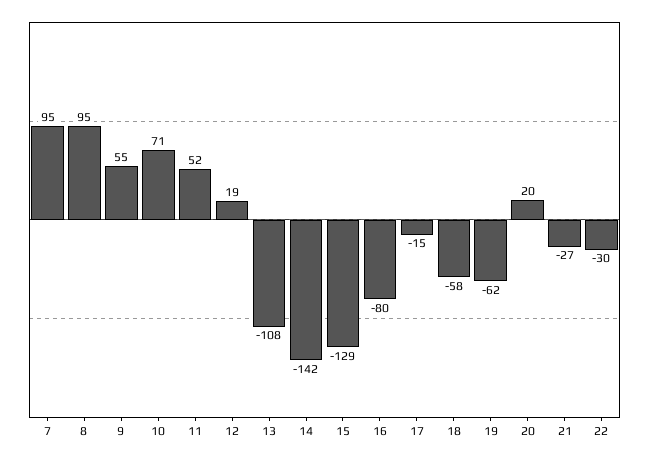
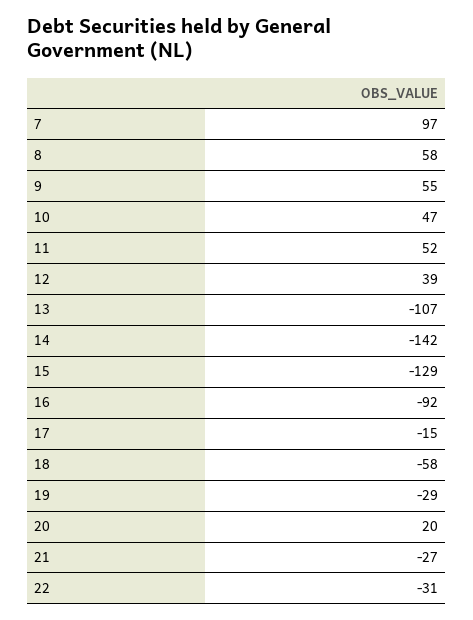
7: 95 -> 97
8: 95 -> 58
10: 71 -> 47
12: 19 -> 39
13: -108 -> -107
16: -80 -> -92
19: -62 -> -29
22: -30 -> -31

